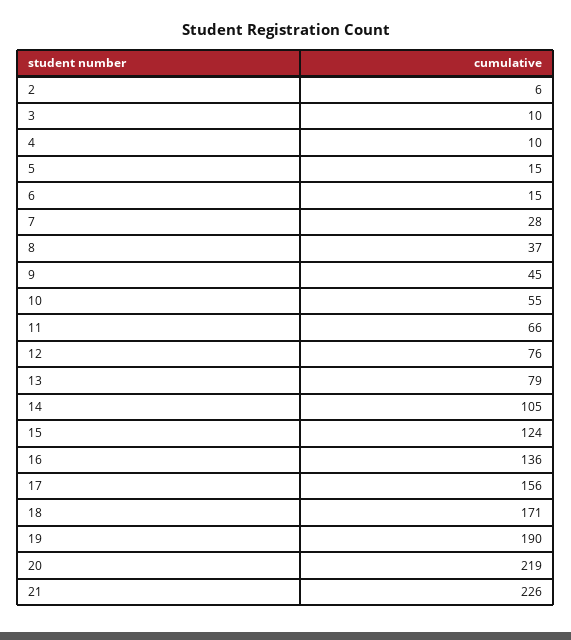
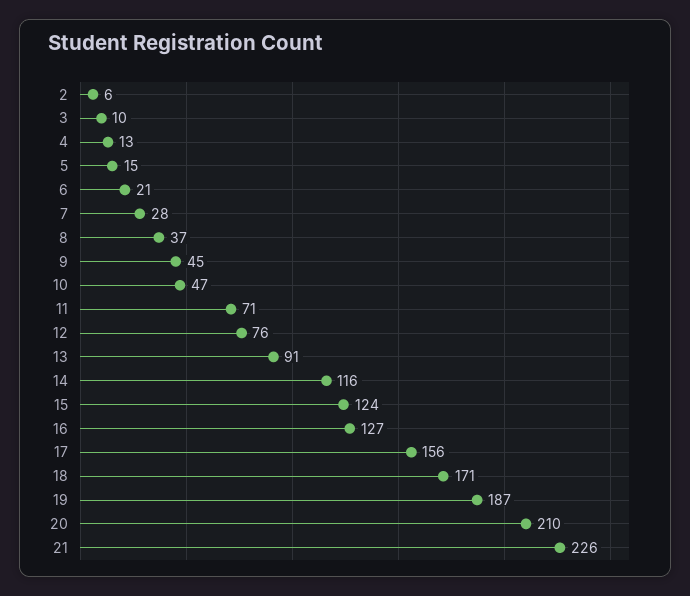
4: 10 -> 13
6: 15 -> 21
10: 55 -> 47
11: 66 -> 71
13: 79 -> 91
14: 105 -> 116
16: 136 -> 127
19: 190 -> 187
20: 219 -> 210

